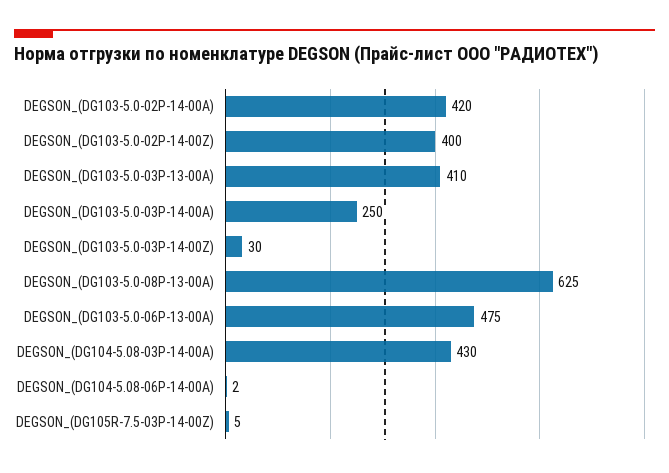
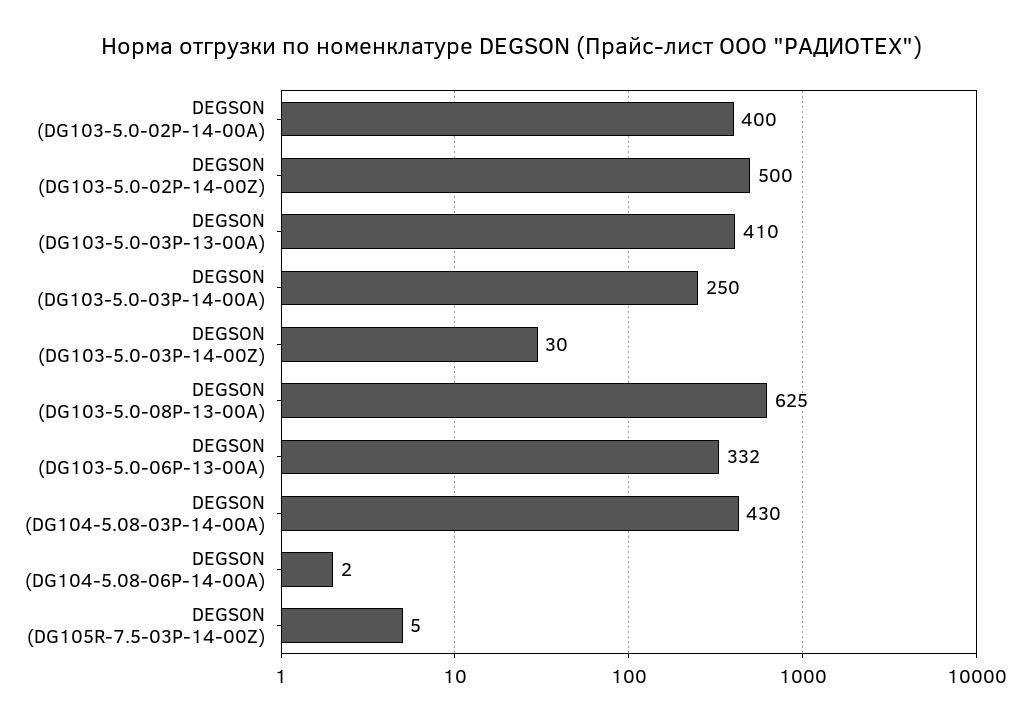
DEGSON_(DG103-5.0-02P-14-00A): 420 -> 400
DEGSON_(DG103-5.0-02P-14-00Z): 400 -> 500
DEGSON_(DG103-5.0-06P-13-00A): 475 -> 332

